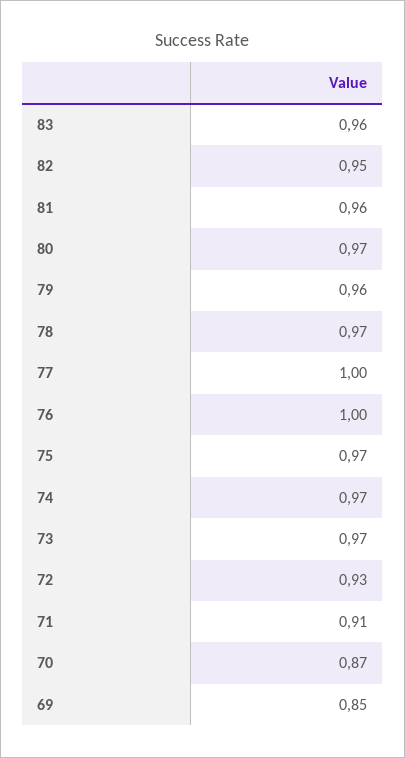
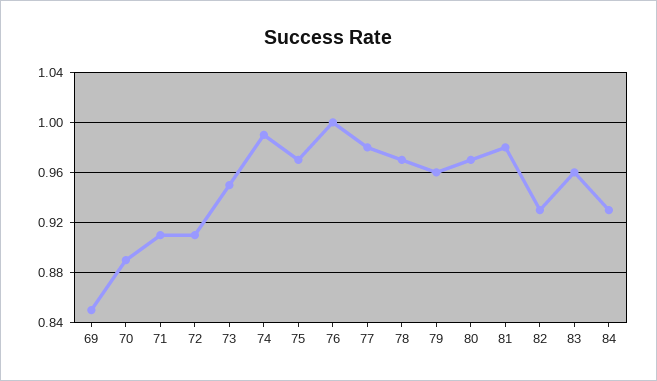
82: 0.95 -> 0.93
81: 0.96 -> 0.98
77: 1 -> 0.98
74: 0.97 -> 0.99
73: 0.97 -> 0.95
72: 0.93 -> 0.91
70: 0.87 -> 0.89
84: none -> 0.93

